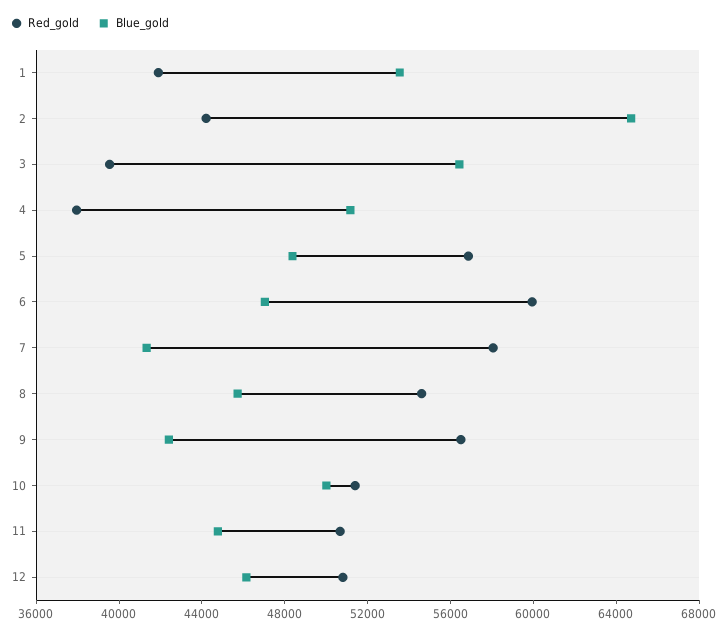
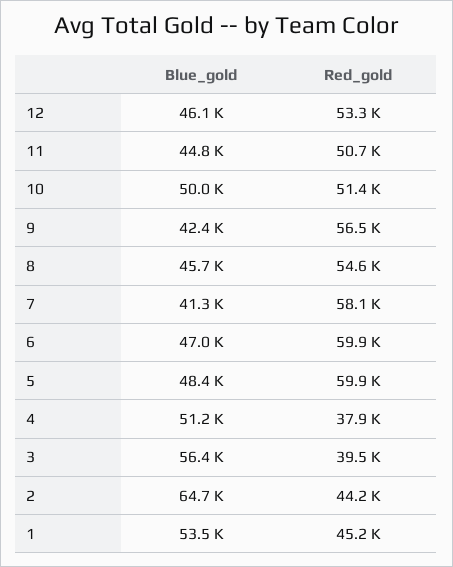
Red_gold, 1: 42000 -> 45200
Red_gold, 5: 57000 -> 59900
Red_gold, 12: 51000 -> 53300

